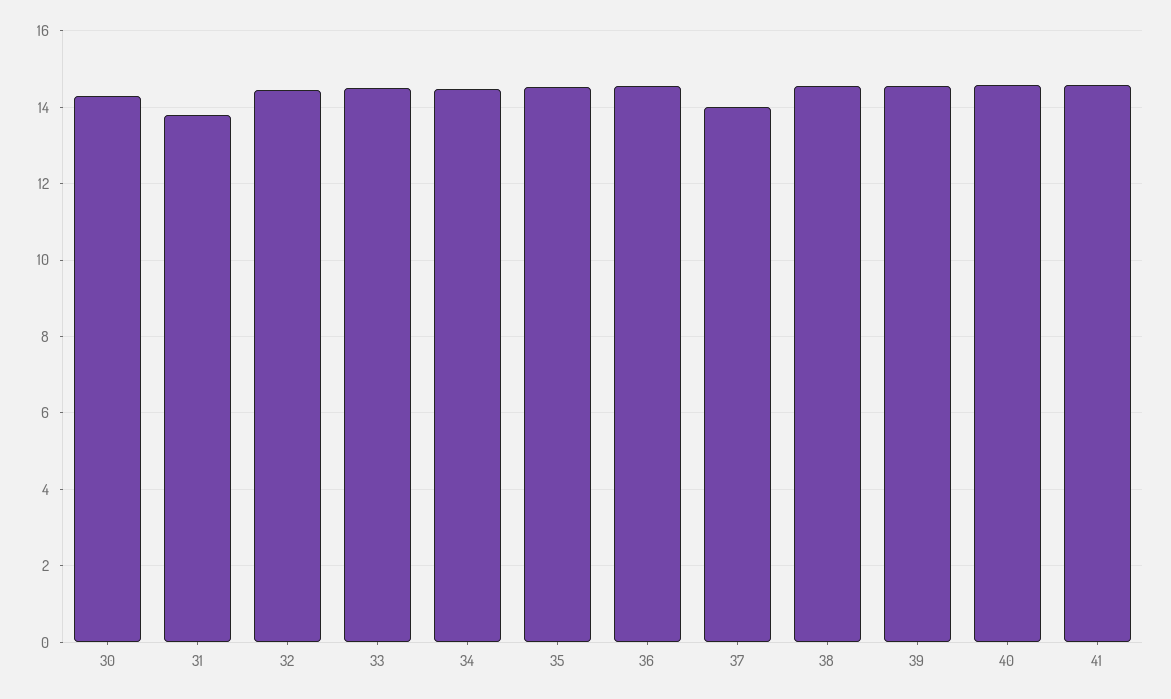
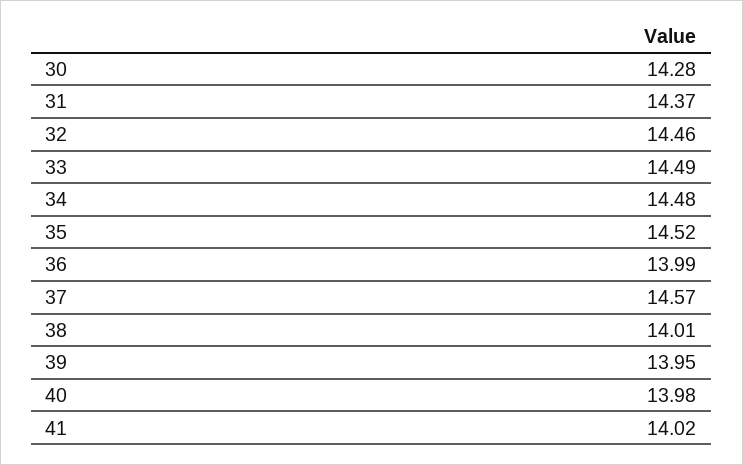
31: 13.8 -> 14.37
36: 14.6 -> 13.99
37: 14 -> 14.57
38: 14.6 -> 14.01
39: 14.6 -> 13.95
40: 14.6 -> 13.98
41: 14.6 -> 14.02

